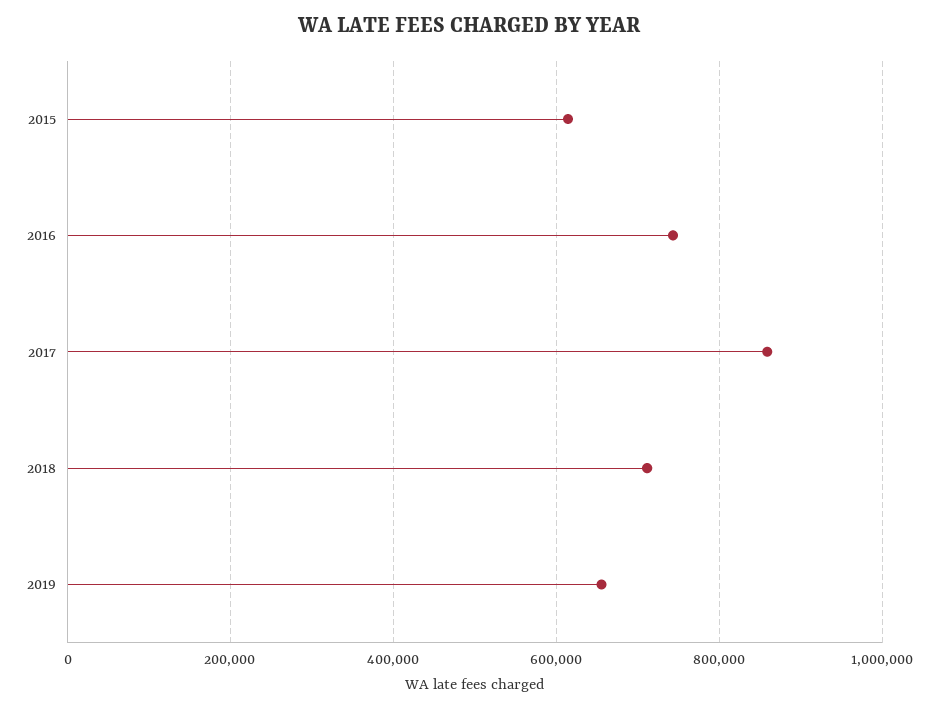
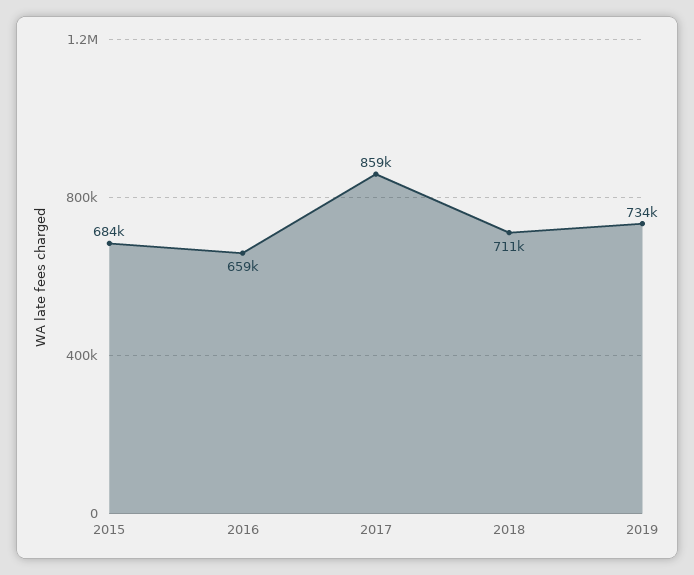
2015: 620000 -> 684000
2016: 740000 -> 659000
2019: 660000 -> 734000

